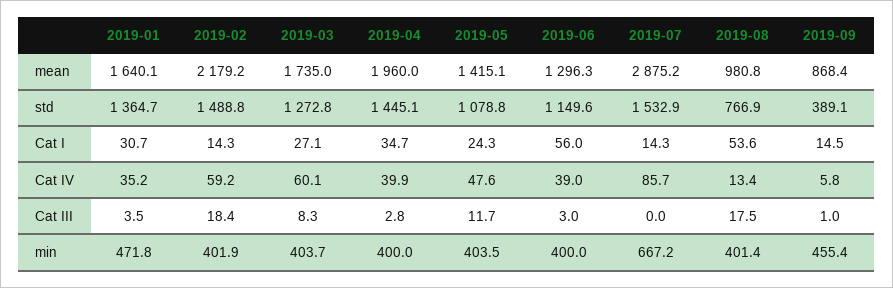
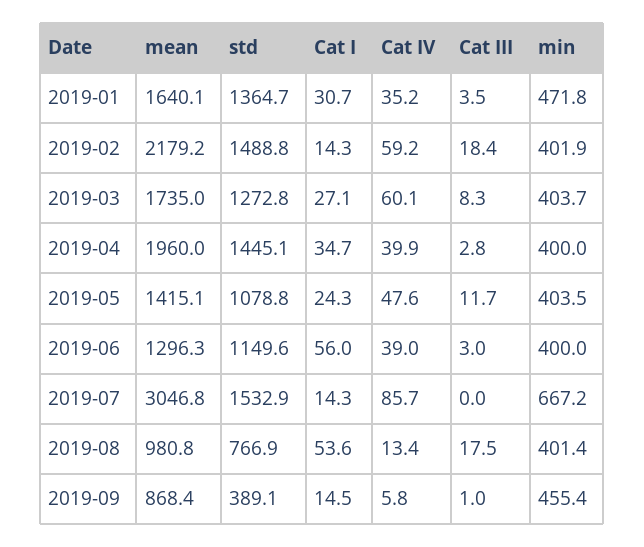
2019-07, mean: 2875.2 -> 3046.8

